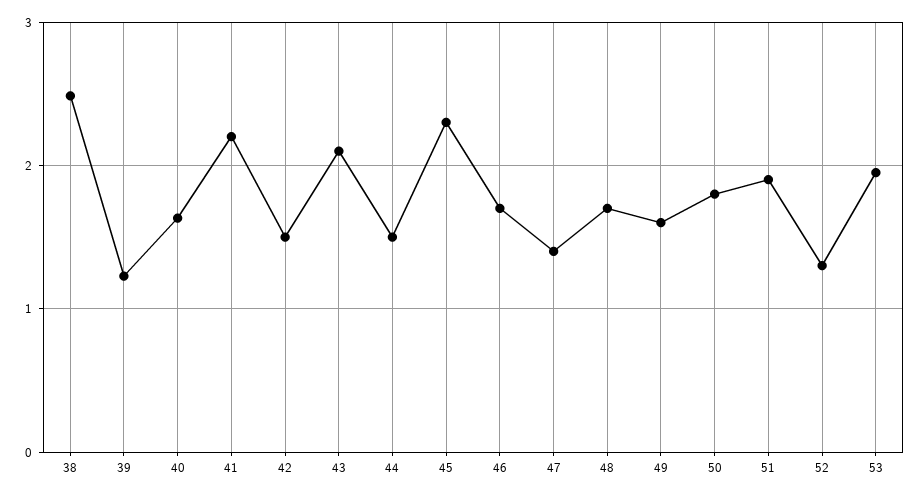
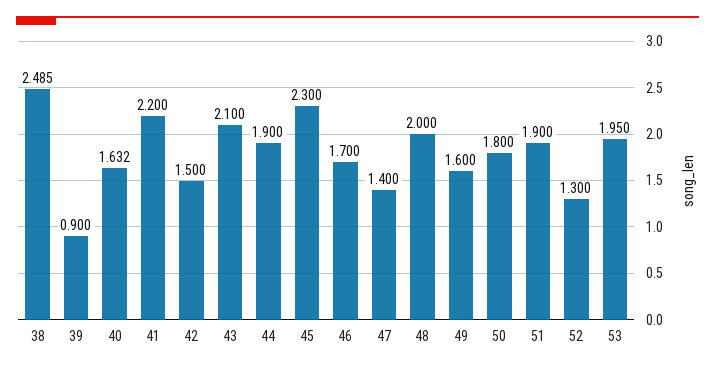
39: 1.2 -> 0.9
44: 1.5 -> 1.9
48: 1.7 -> 2

